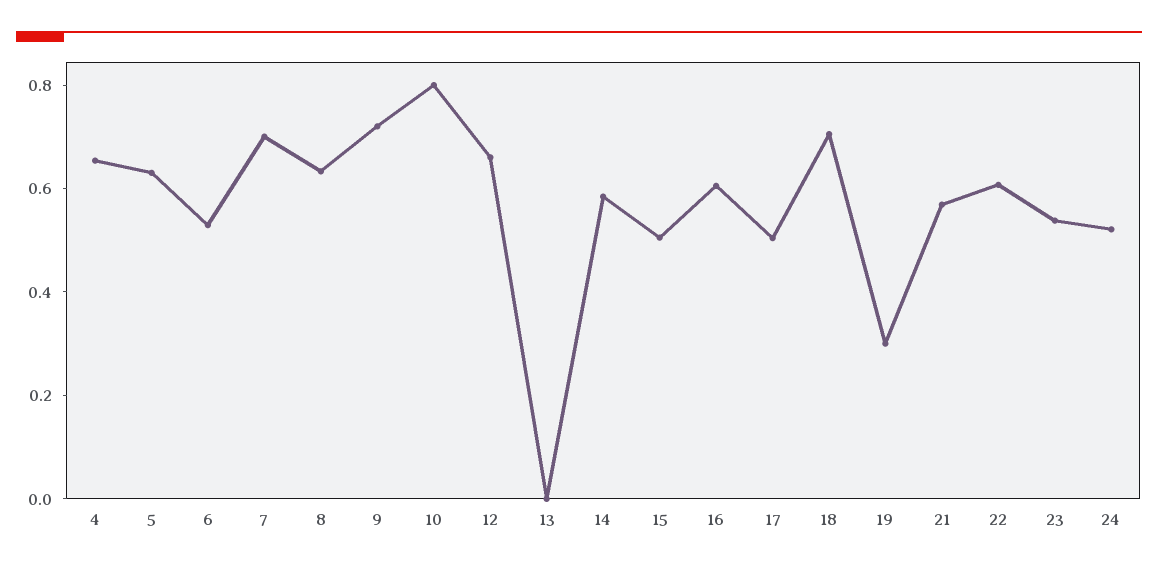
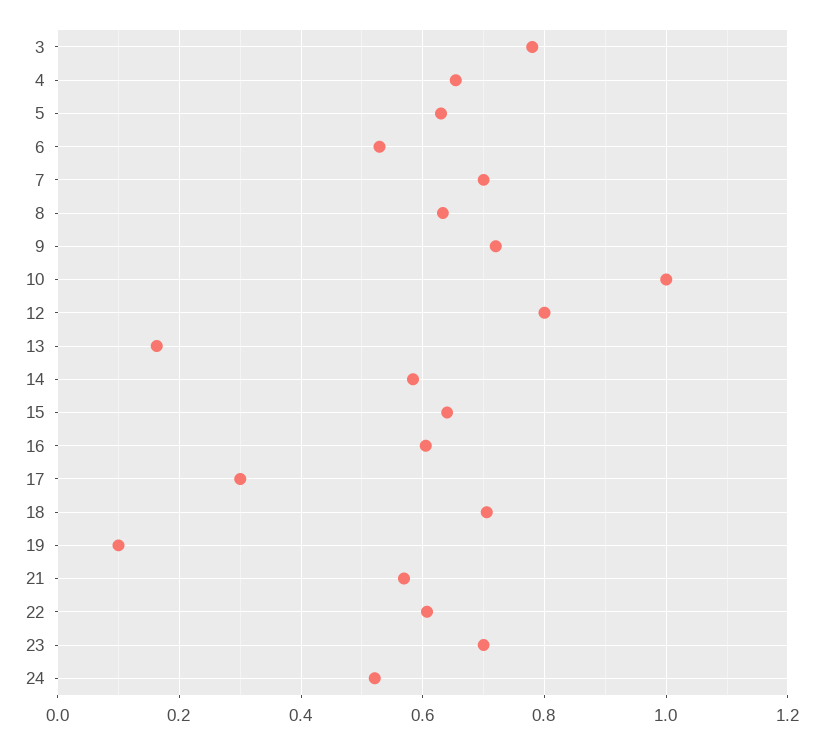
10: 0.8 -> 1
12: 0.65 -> 0.8
13: 0 -> 0.16
15: 0.5 -> 0.64
17: 0.5 -> 0.3
19: 0.3 -> 0.1
23: 0.55 -> 0.7
3: none -> 0.78

